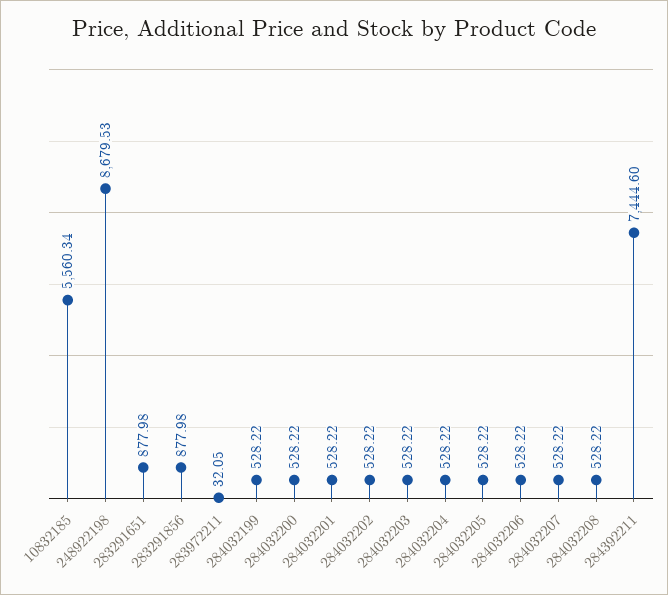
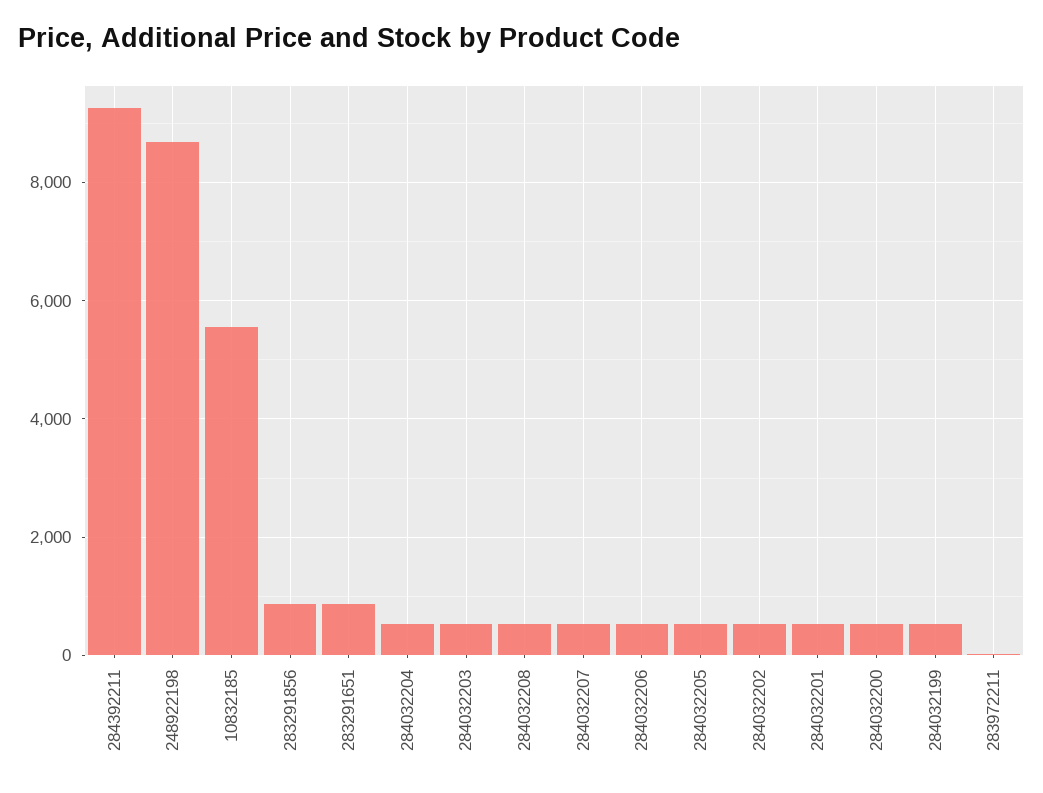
284392211: 7444.6 -> 9200

